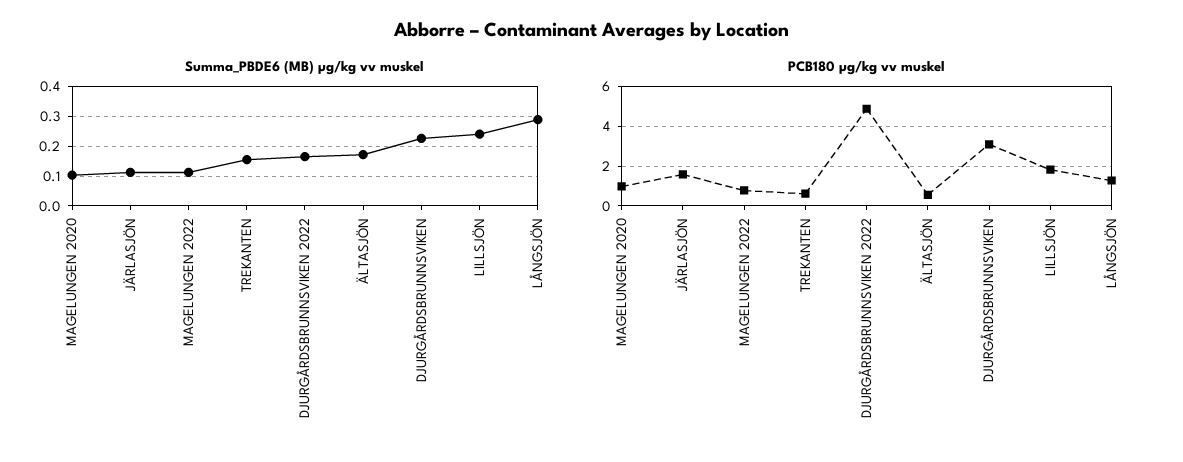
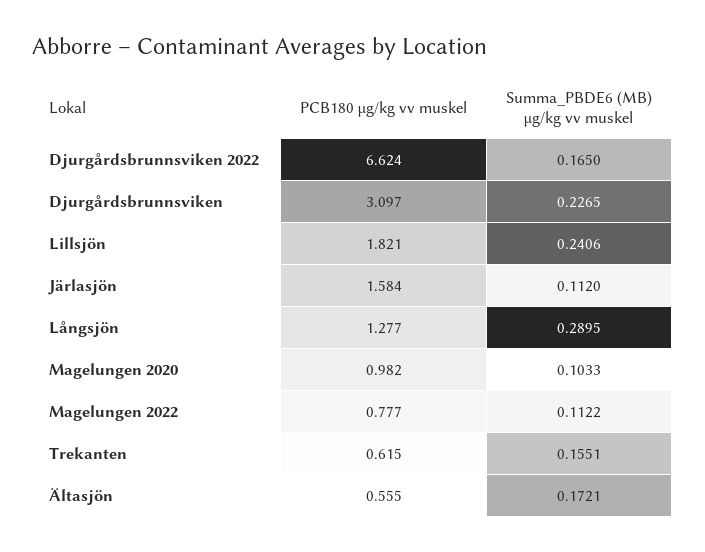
PCB180 µg/kg vv muskel, DJURGÅRDSBRUNNSVIKEN 2022: 5 -> 6.624

